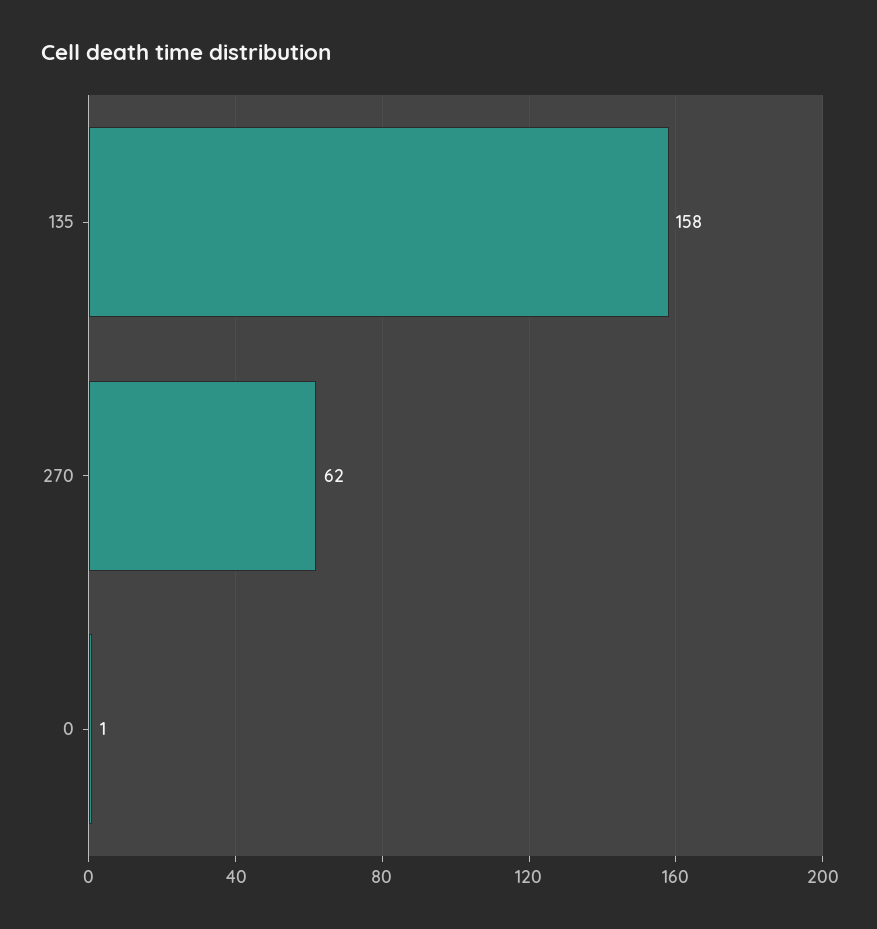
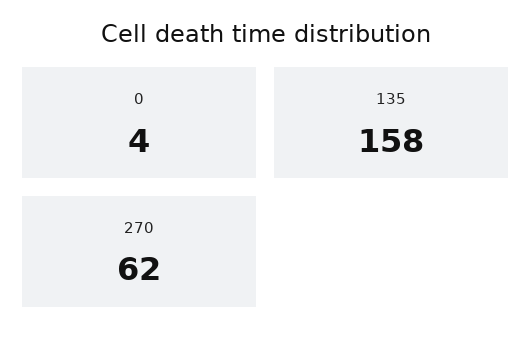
0: 1 -> 4

